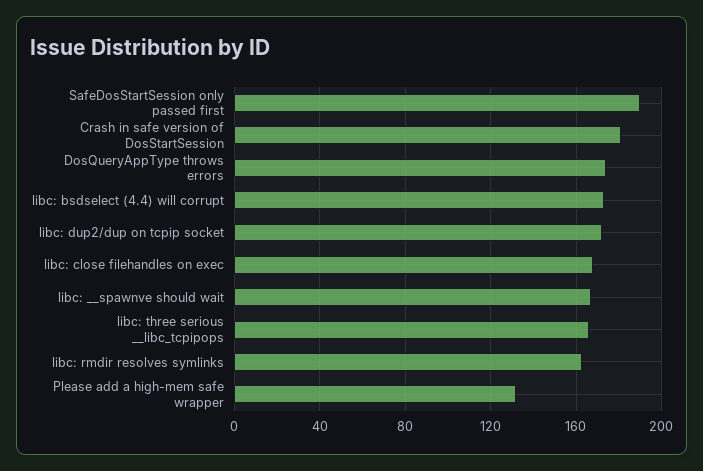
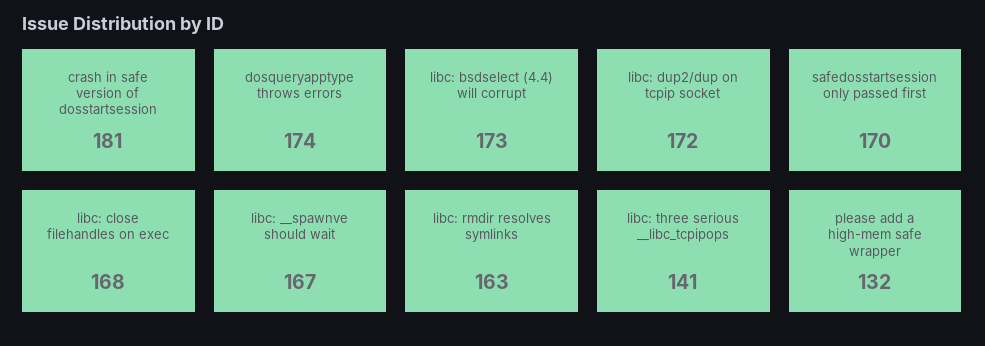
SafeDosStartSession only passed first: 190 -> 170
libc: three serious __libc_tcpipops: 165 -> 141

